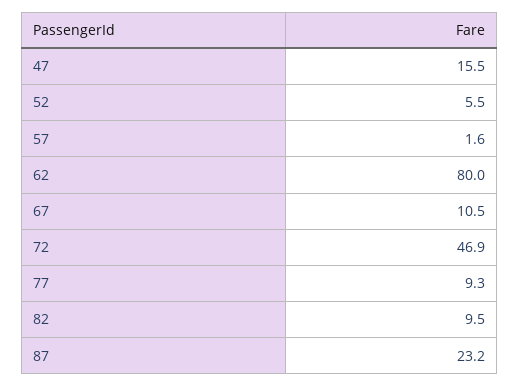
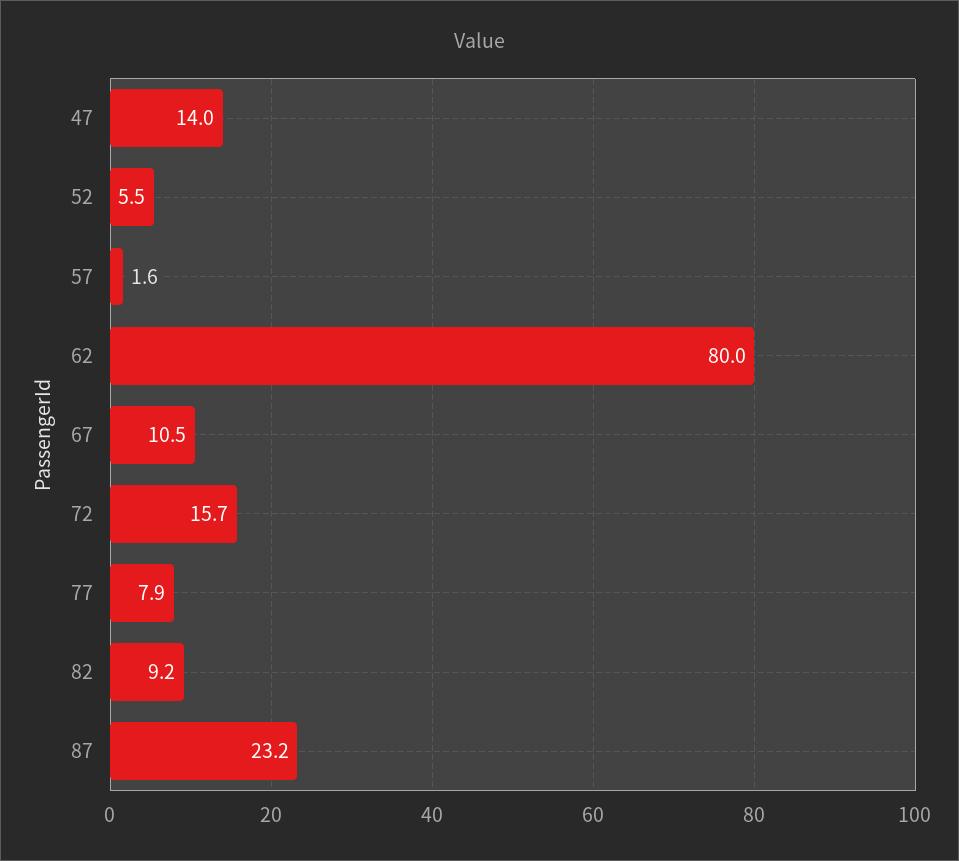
47: 15.5 -> 14
72: 46.9 -> 15.7
77: 9.3 -> 7.9
82: 9.5 -> 9.2

